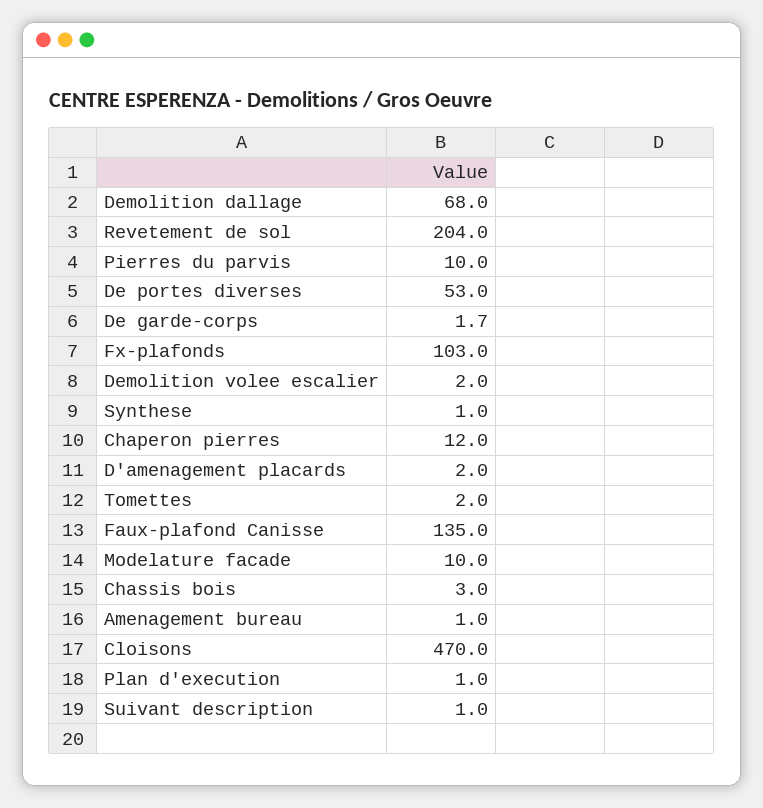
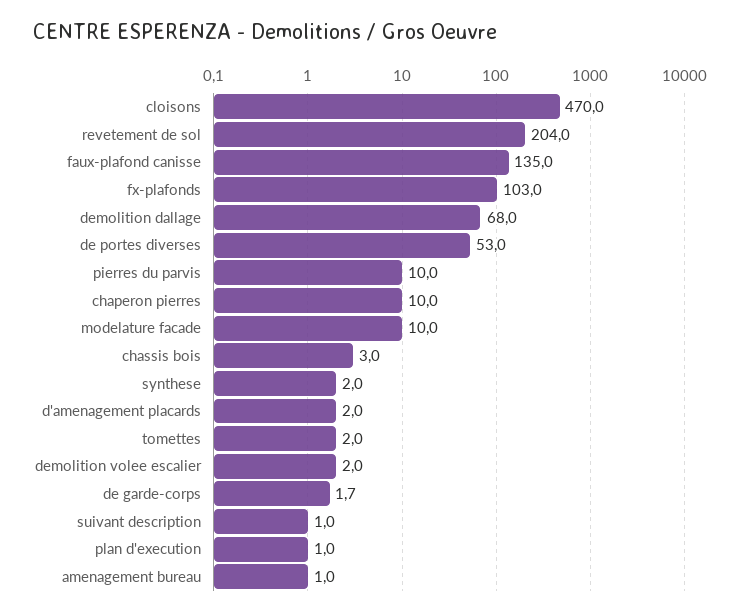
Synthese: 1 -> 2
Chaperon pierres: 12 -> 10

